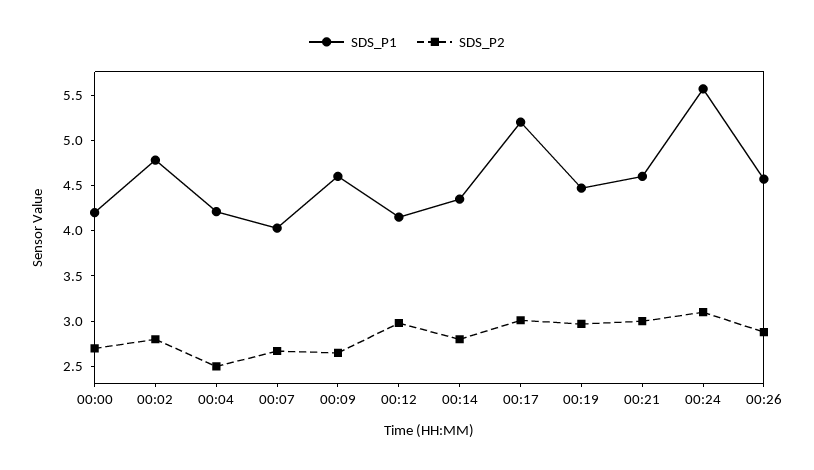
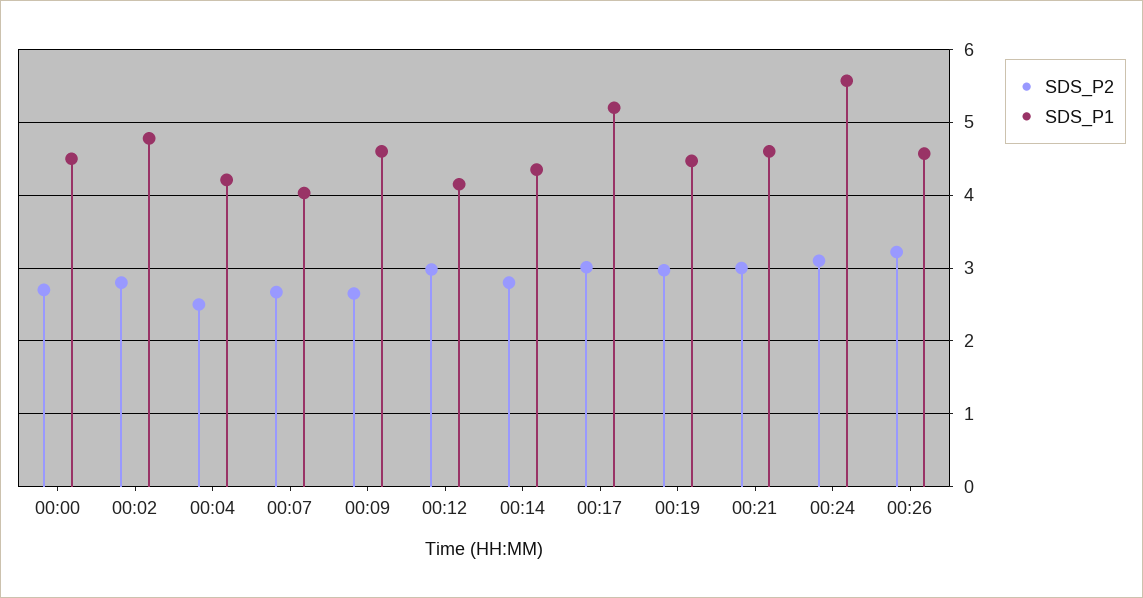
SDS_P1, 00:00: 4.2 -> 4.5
SDS_P2, 00:26: 2.9 -> 3.2

